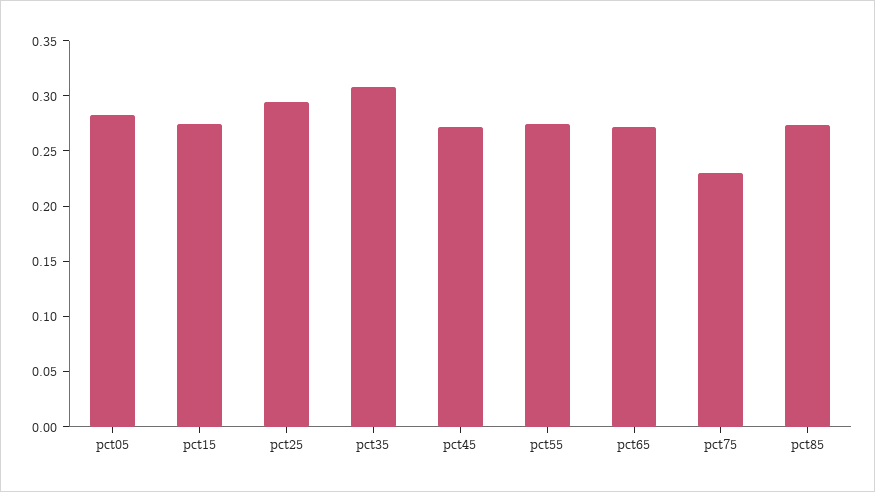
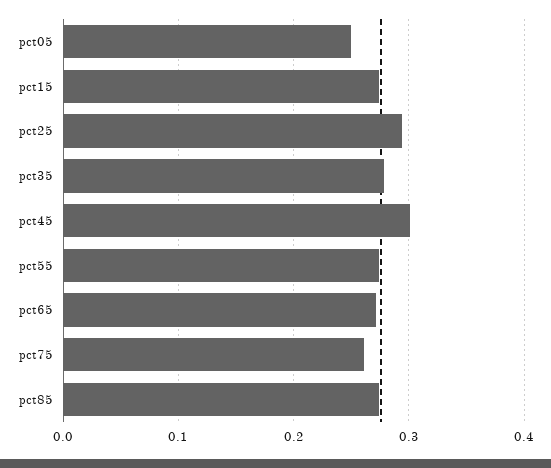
pct05: 0.28 -> 0.25
pct35: 0.31 -> 0.28
pct45: 0.27 -> 0.3
pct75: 0.23 -> 0.26

